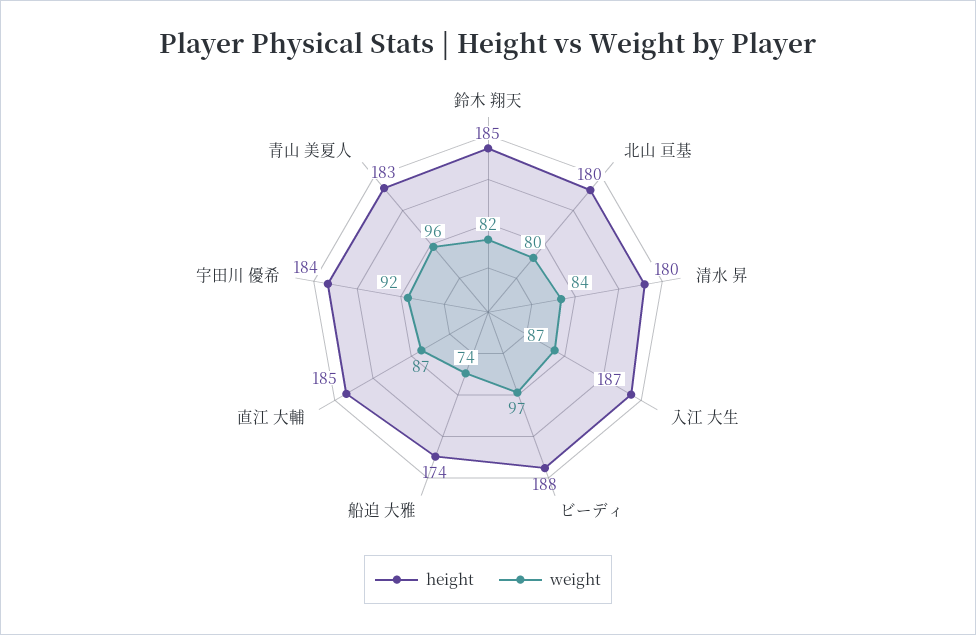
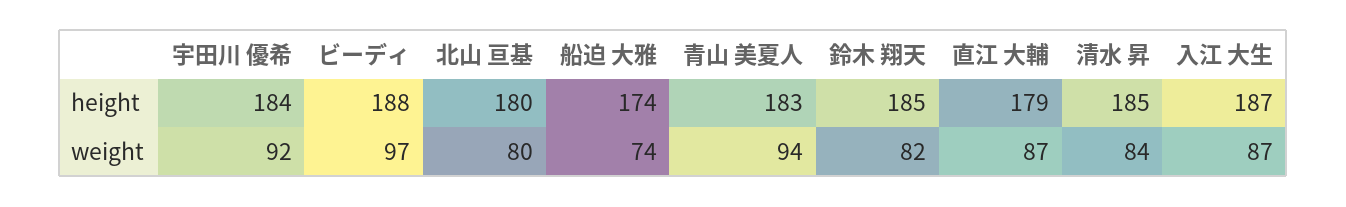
height, 清水 昇: 180 -> 185
height, 直江 大輔: 185 -> 179
weight, 青山 美夏人: 96 -> 94

